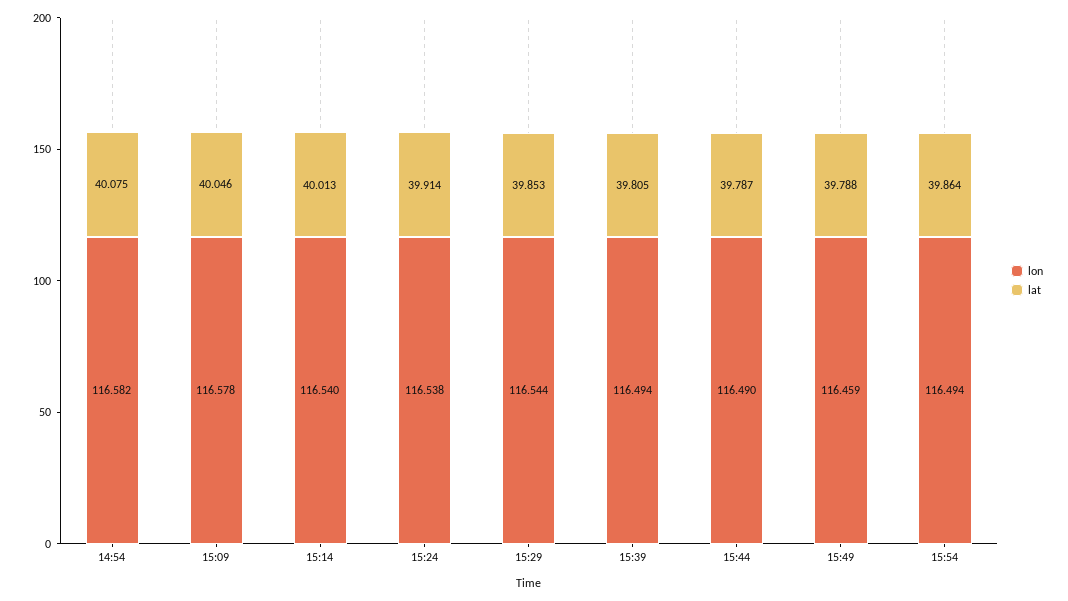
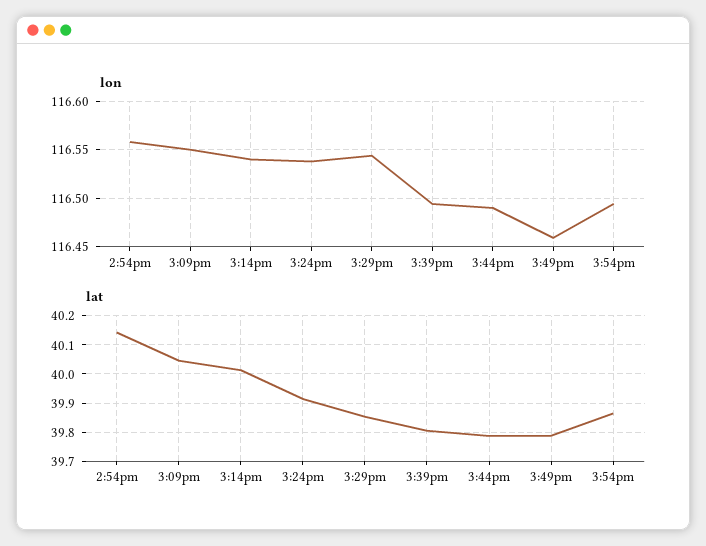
lon, 14:54: 116.582 -> 116.56
lat, 14:54: 40.075 -> 40.15
lon, 15:09: 116.578 -> 116.55

